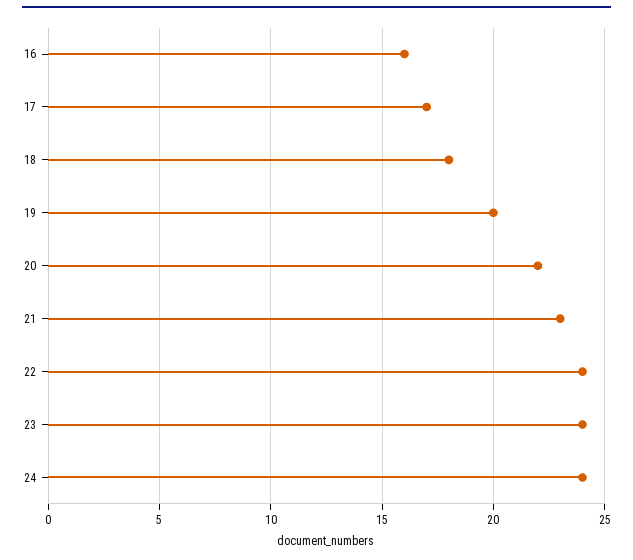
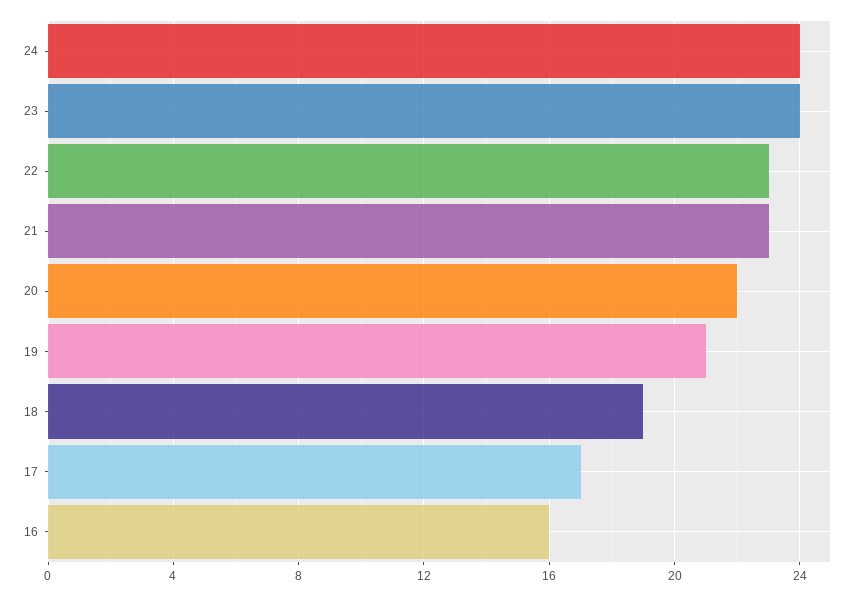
18: 18 -> 19
19: 20 -> 21
22: 24 -> 23

